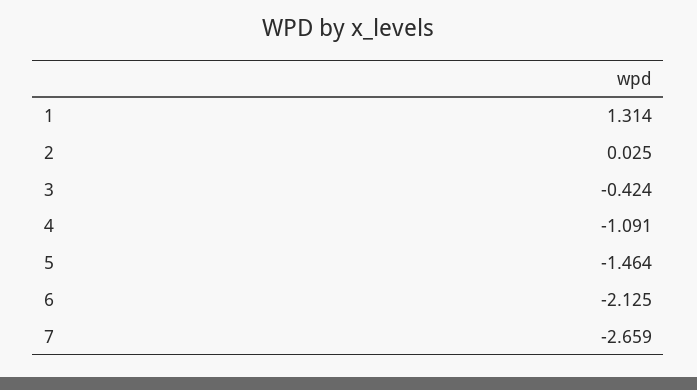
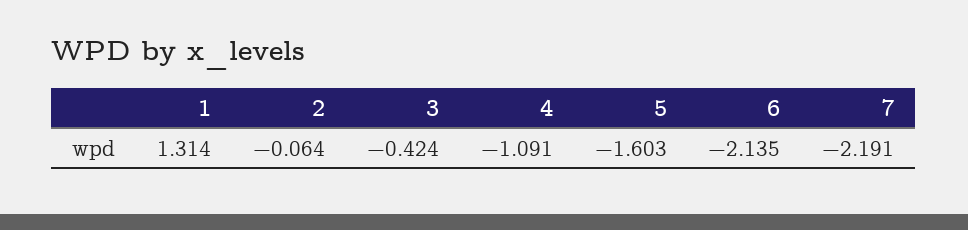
2: 0.025 -> -0.064
5: -1.464 -> -1.603
6: -2.125 -> -2.135
7: -2.659 -> -2.191

